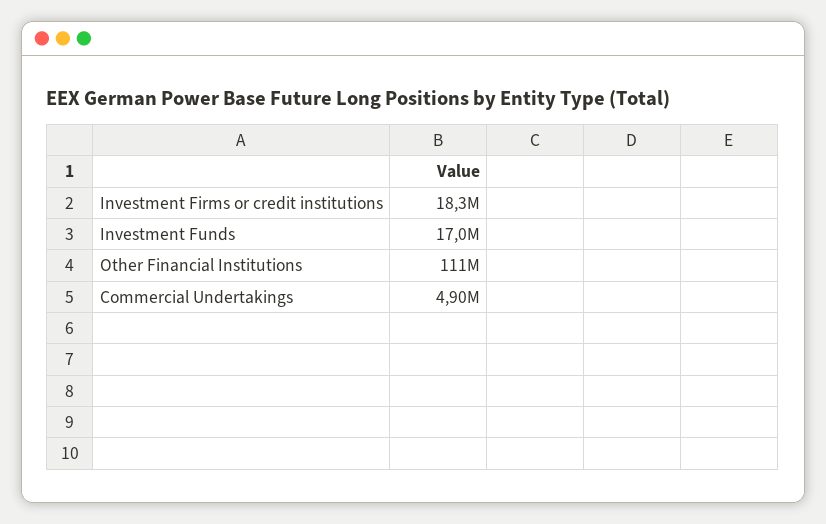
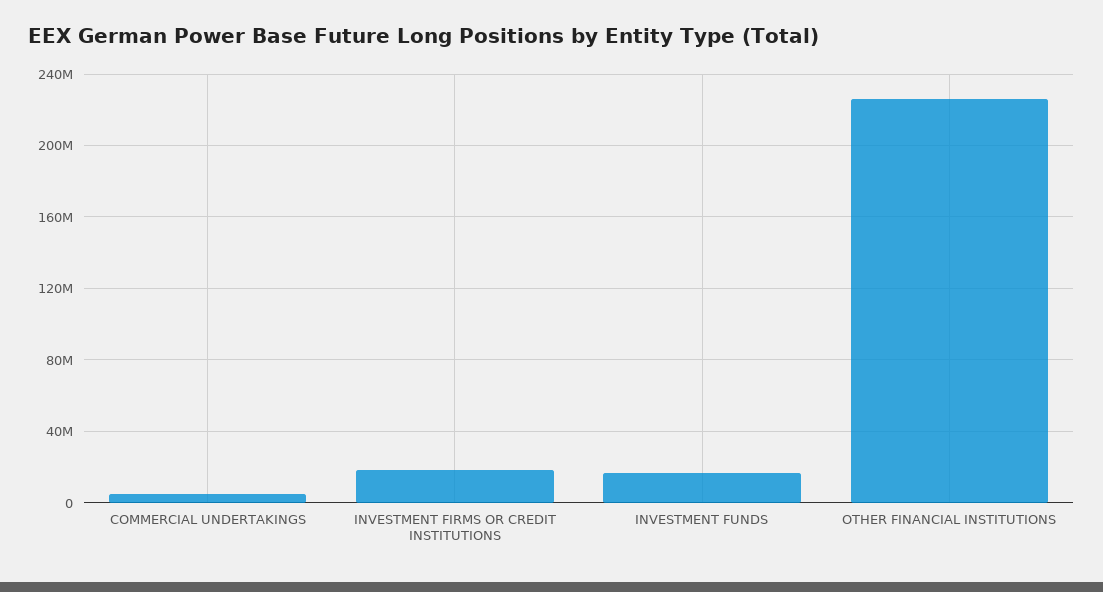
Other Financial Institutions: 111000000 -> 225000000

